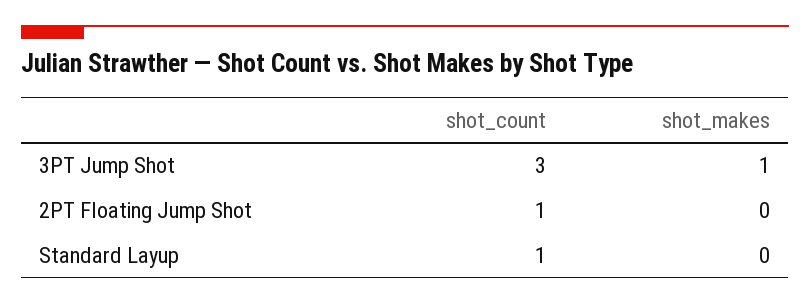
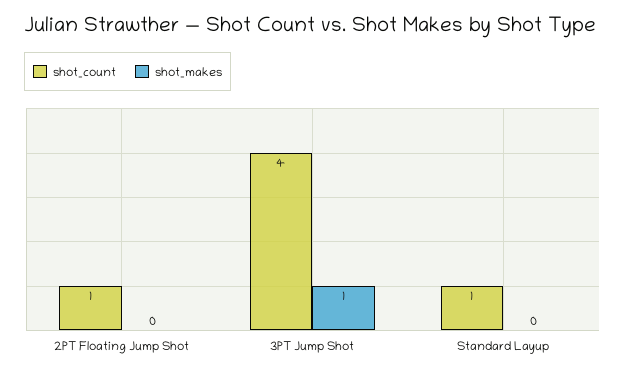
shot_count, 3PT Jump Shot: 3 -> 4

